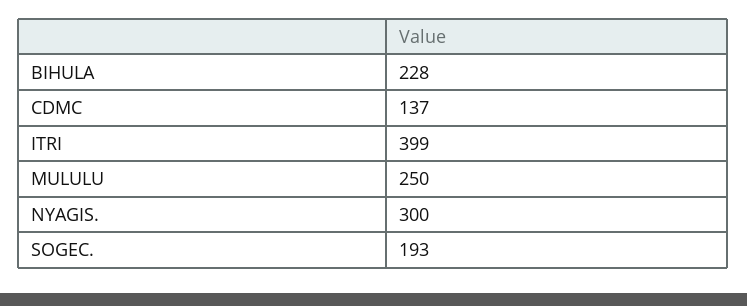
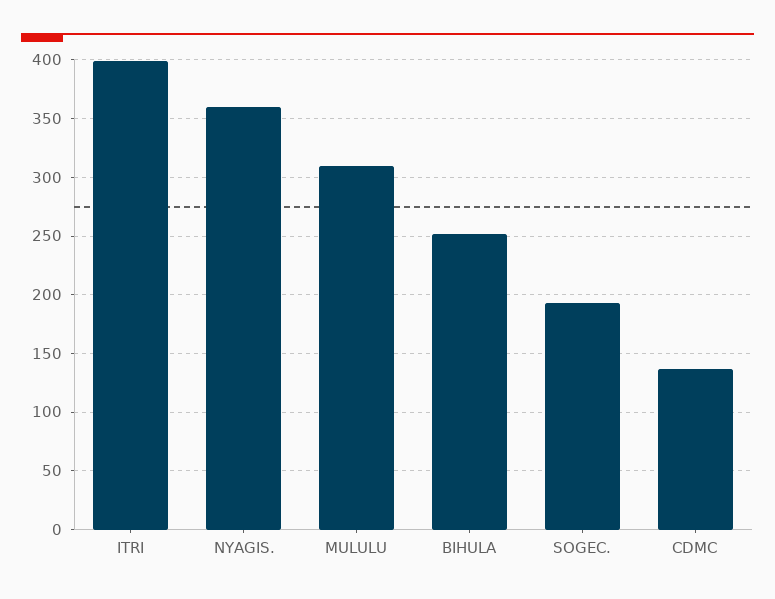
BIHULA: 228 -> 250
MULULU: 250 -> 310
NYAGIS.: 300 -> 360

